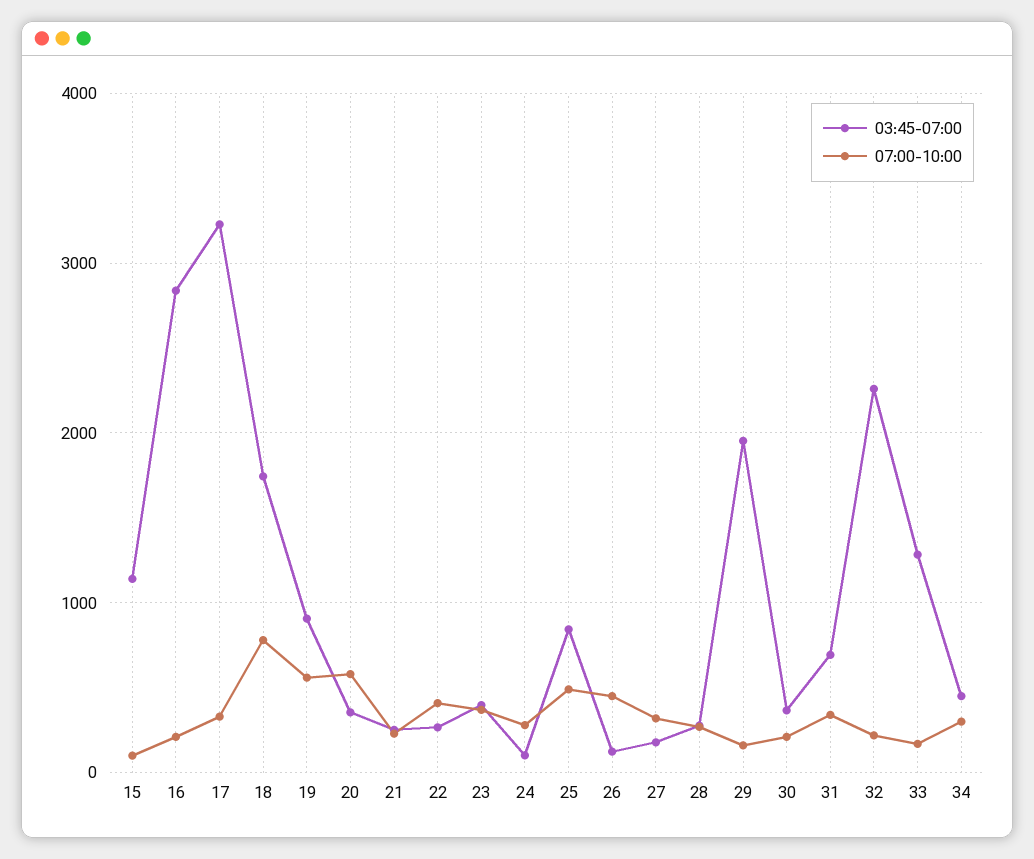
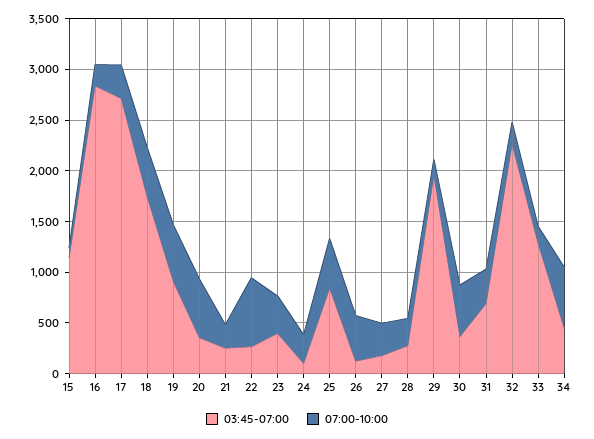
03:45-07:00, 17: 3200 -> 2700
07:00-10:00, 18: 800 -> 500
07:00-10:00, 22: 400 -> 700
07:00-10:00, 30: 200 -> 500
07:00-10:00, 34: 300 -> 600

